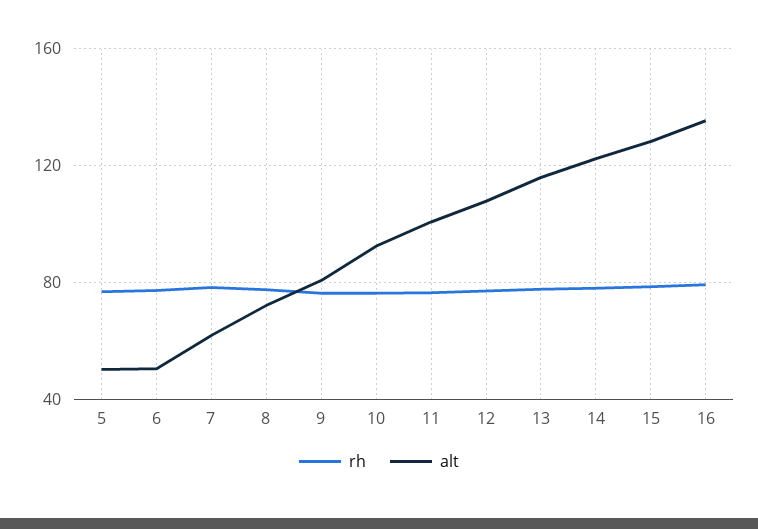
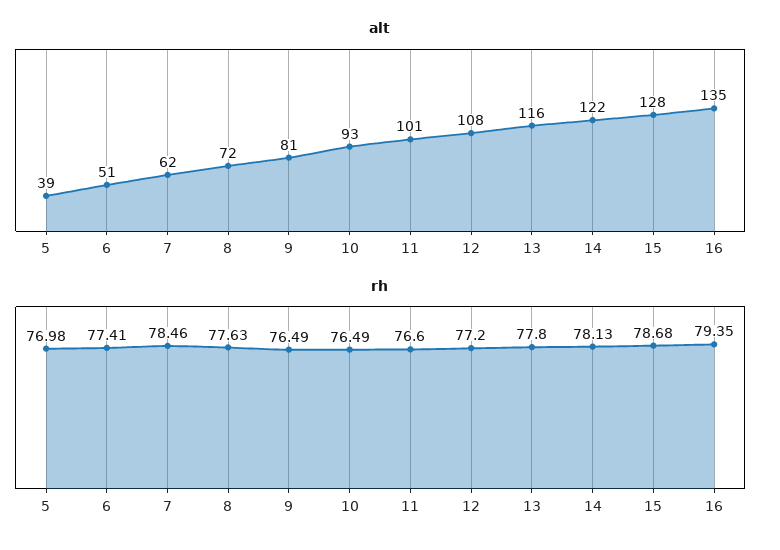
alt, 5: 50 -> 39

